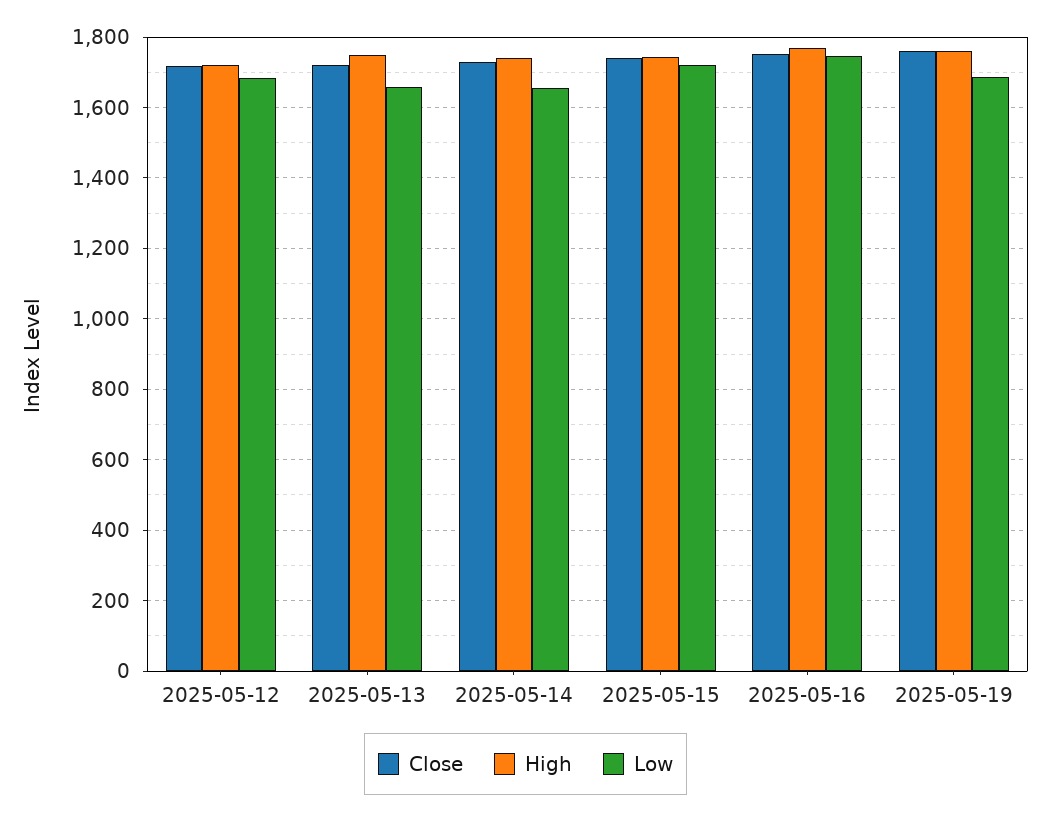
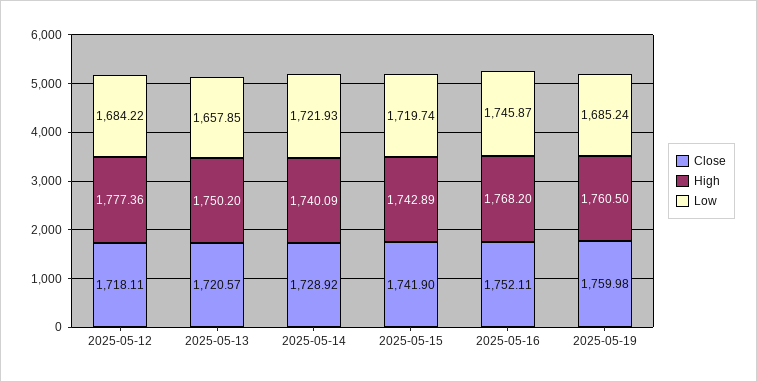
High, 2025-05-12: 1720 -> 1777.36
Low, 2025-05-14: 1660 -> 1721.93

